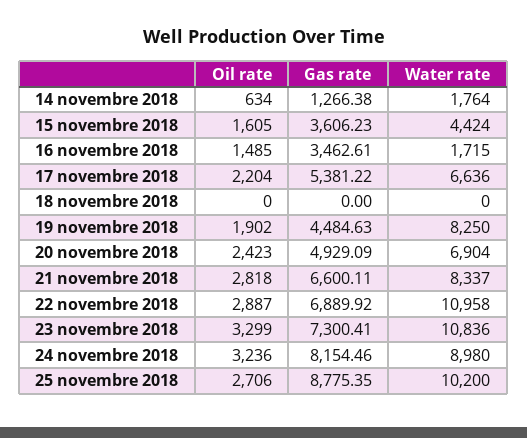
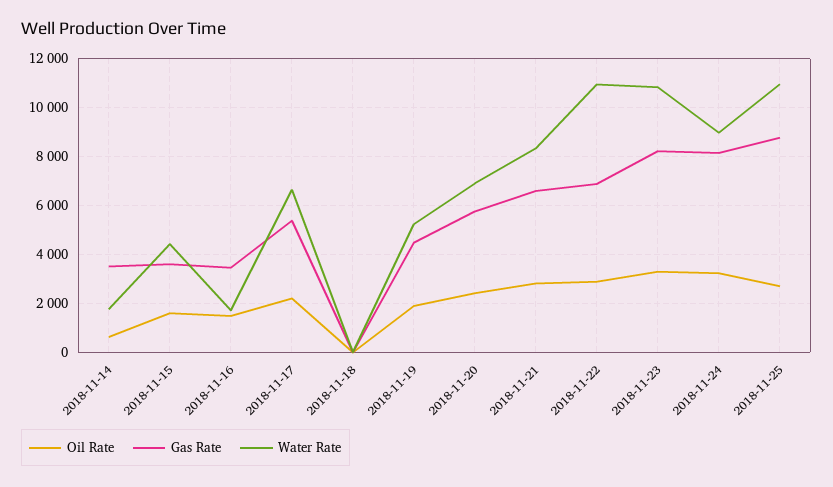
Gas rate, 14 novembre 2018: 1266.38 -> 3500
Water rate, 19 novembre 2018: 8250 -> 5250
Gas rate, 20 novembre 2018: 4929.09 -> 5750
Gas rate, 23 novembre 2018: 7300.41 -> 8250
Water rate, 25 novembre 2018: 10200 -> 11000

